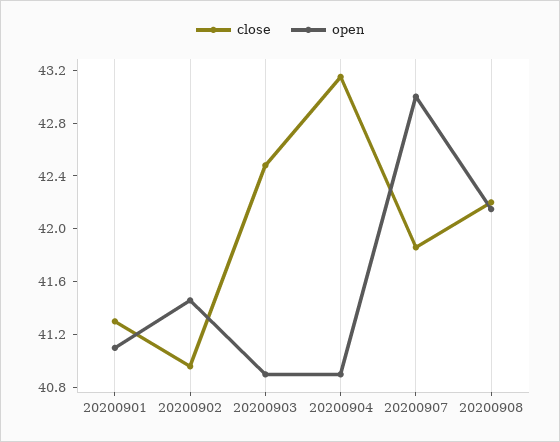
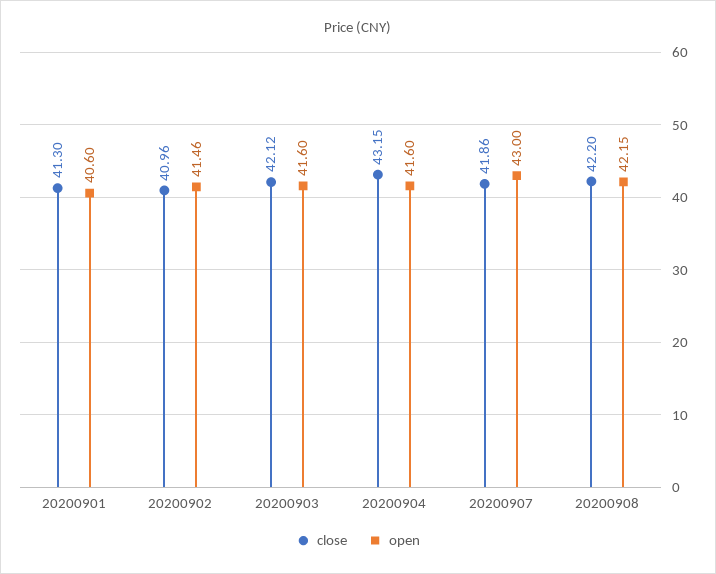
open, 20200901: 41.1 -> 40.6
close, 20200903: 42.5 -> 42.12
open, 20200903: 40.9 -> 41.6
open, 20200904: 40.9 -> 41.6

